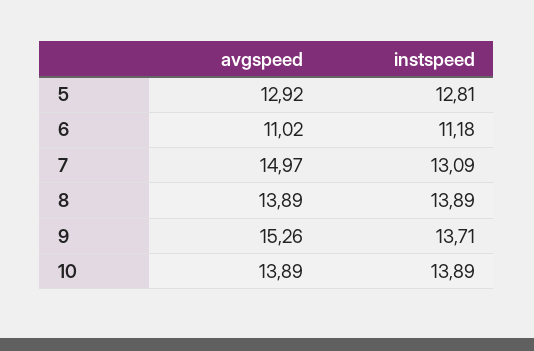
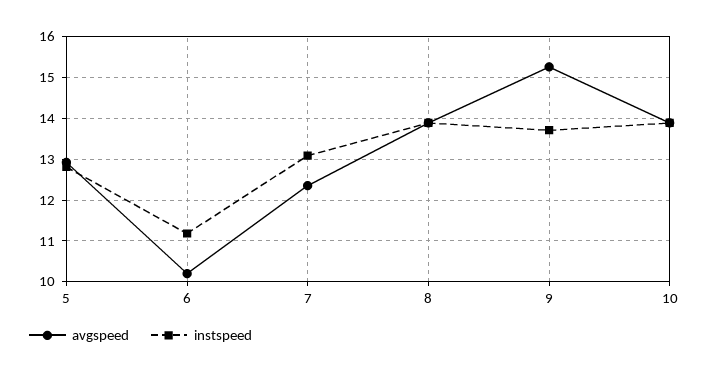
avgspeed, 6: 11.02 -> 10.2
avgspeed, 7: 14.97 -> 12.4

